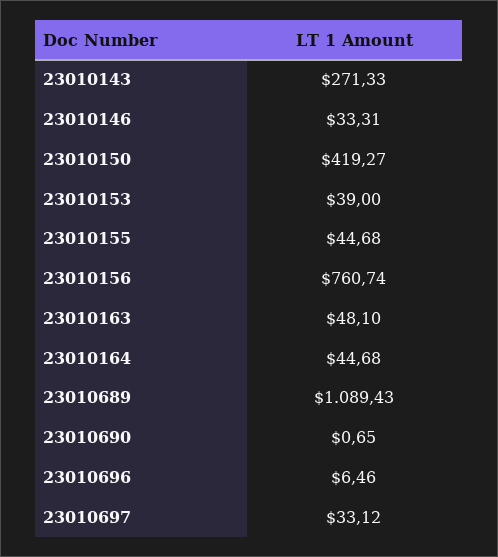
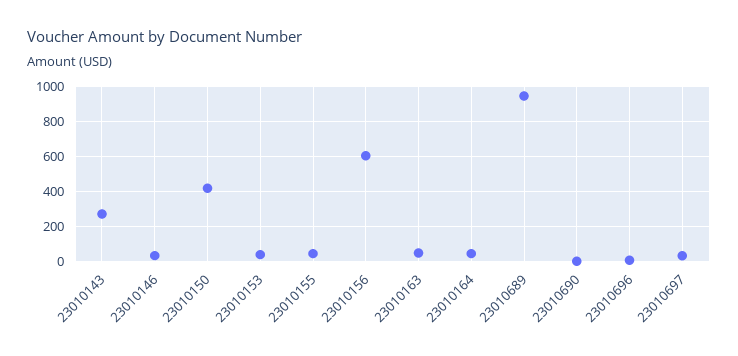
23010156: 760.74 -> 600
23010689: 1089.43 -> 950

